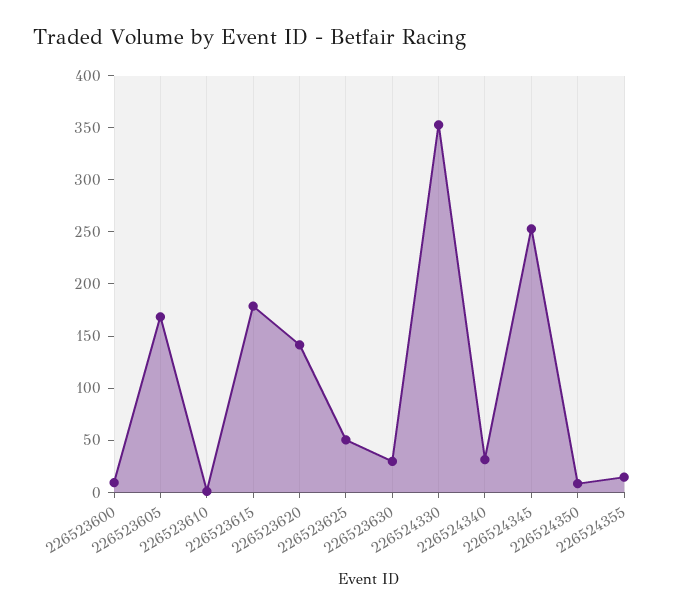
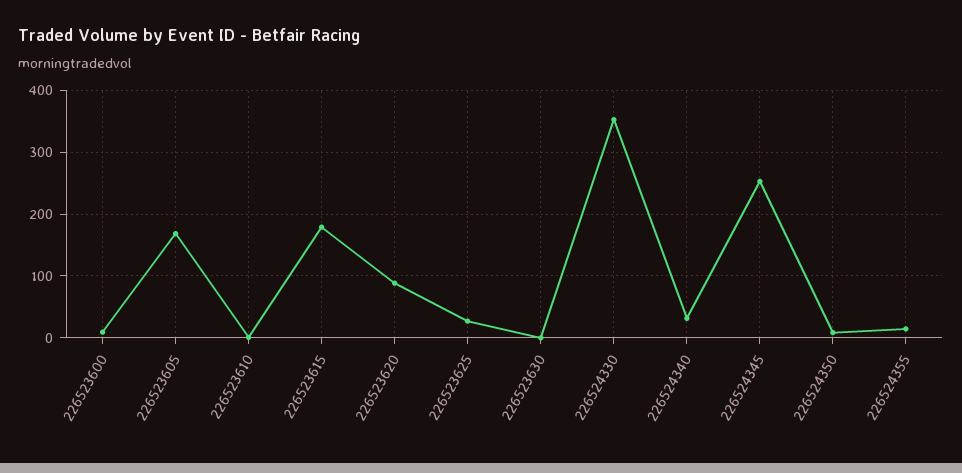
226523620: 140 -> 90
226523625: 50 -> 30
226523630: 30 -> 0

